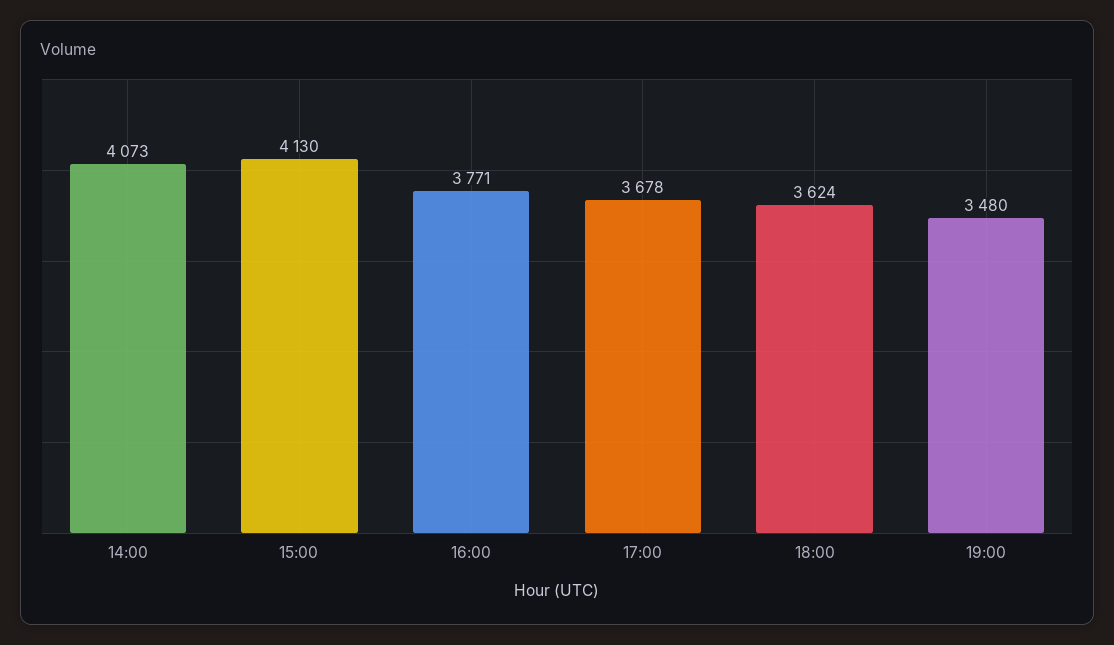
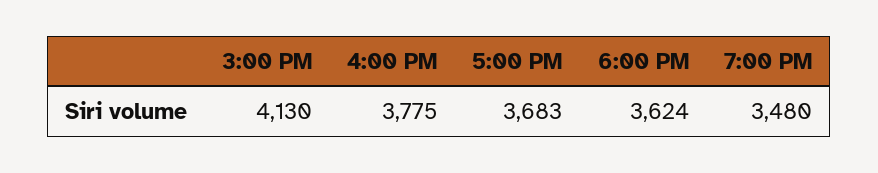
14:00: 4073 -> none
16:00: 3771 -> 3775
17:00: 3678 -> 3683

